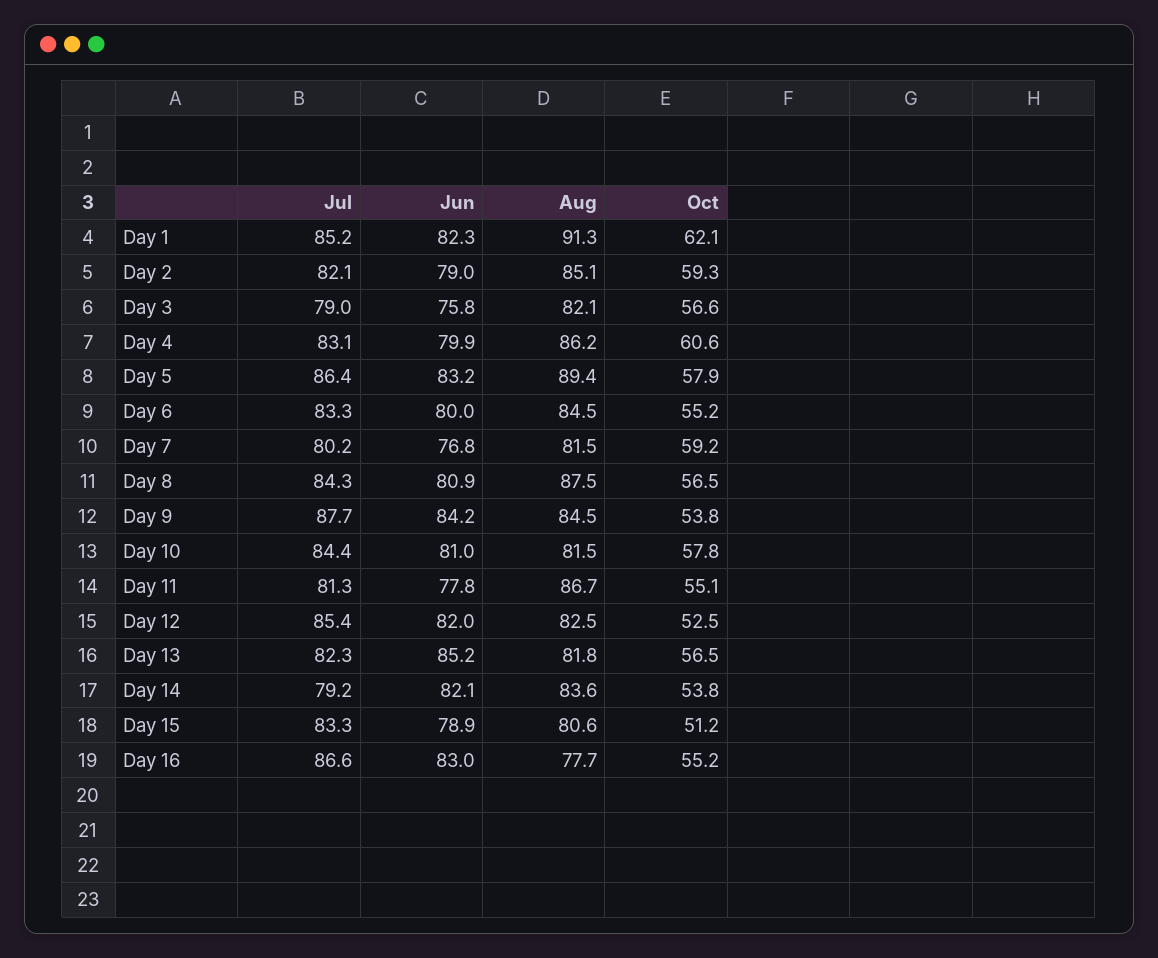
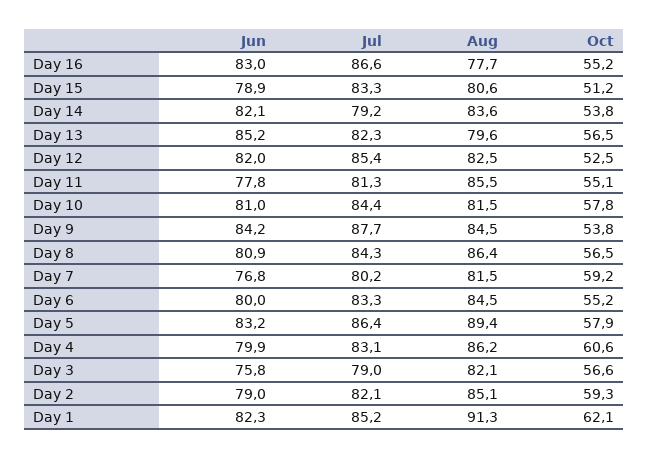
Aug, Day 8: 87.5 -> 86.4
Aug, Day 11: 86.7 -> 85.5
Aug, Day 13: 81.8 -> 79.6

